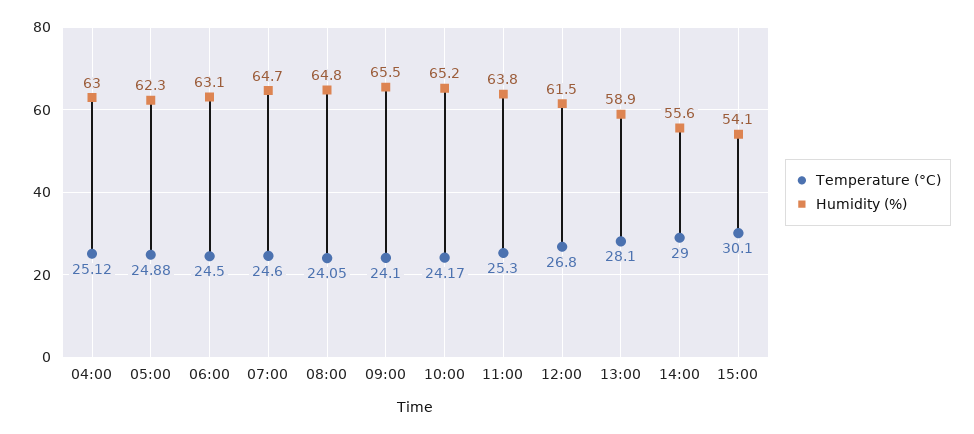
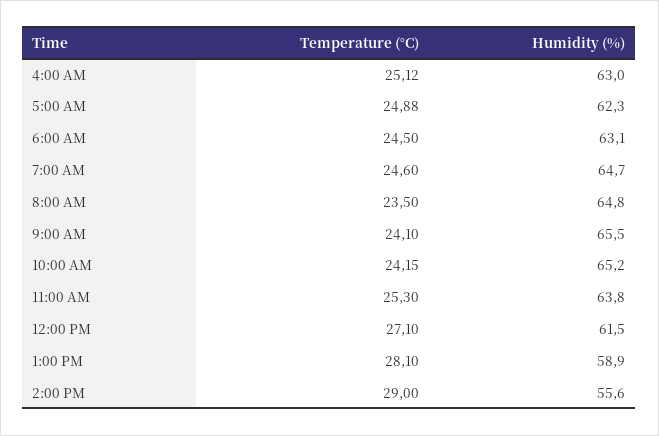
Temperature (°C), 08:00: 24.05 -> 23.5
Temperature (°C), 10:00: 24.17 -> 24.15
Temperature (°C), 12:00: 26.8 -> 27.1
Temperature (°C), 15:00: 30.1 -> none
Humidity (%), 15:00: 54.1 -> none

